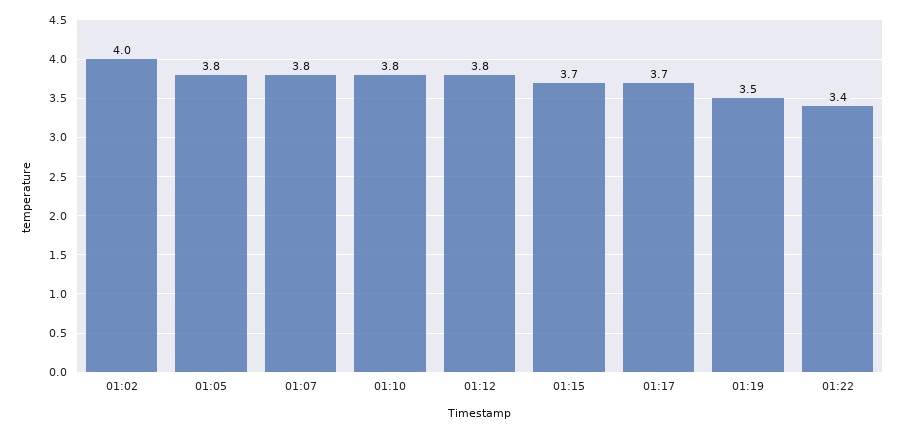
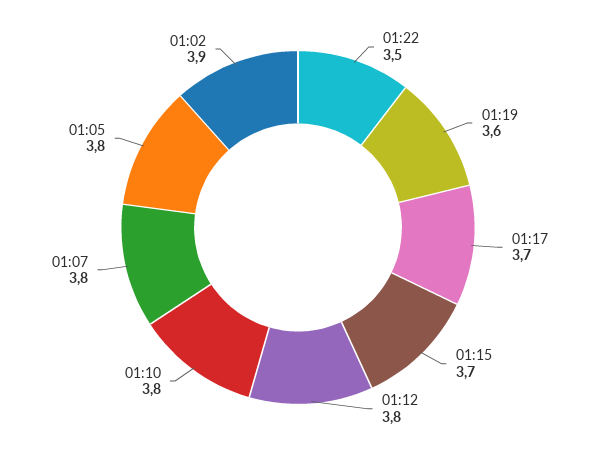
01:02: 4 -> 3.9
01:19: 3.5 -> 3.6
01:22: 3.4 -> 3.5

